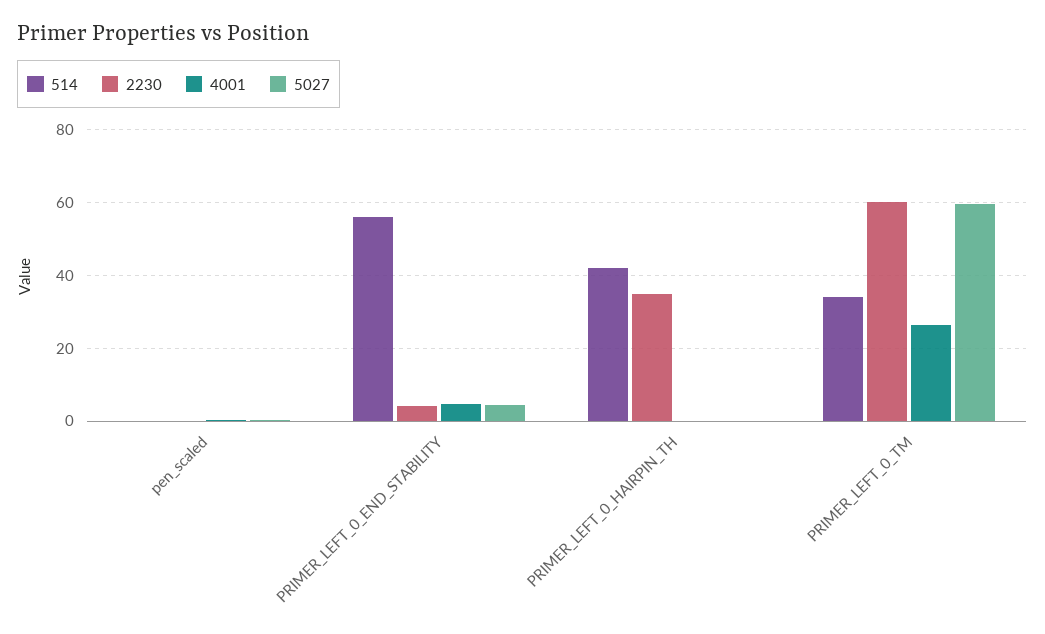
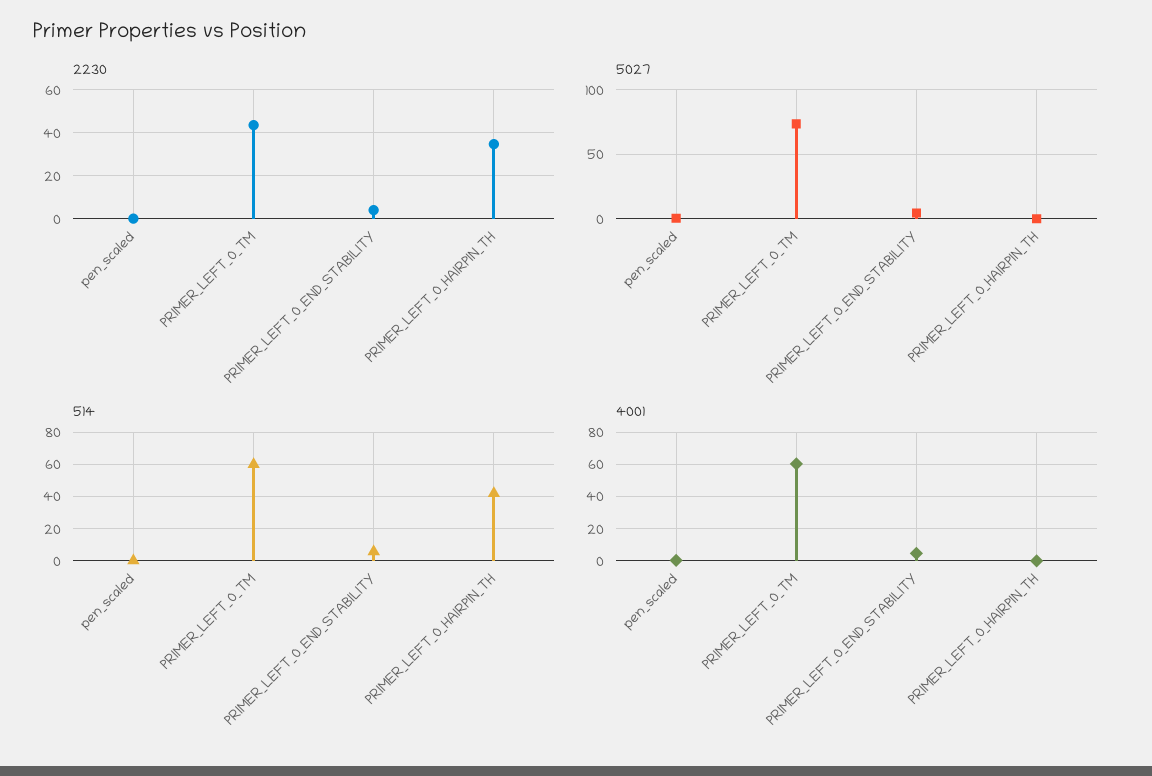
514, PRIMER_LEFT_0_END_STABILITY: 56 -> 5
514, PRIMER_LEFT_0_TM: 34 -> 60
2230, PRIMER_LEFT_0_TM: 60 -> 45
4001, PRIMER_LEFT_0_TM: 26 -> 60
5027, PRIMER_LEFT_0_TM: 60 -> 75

